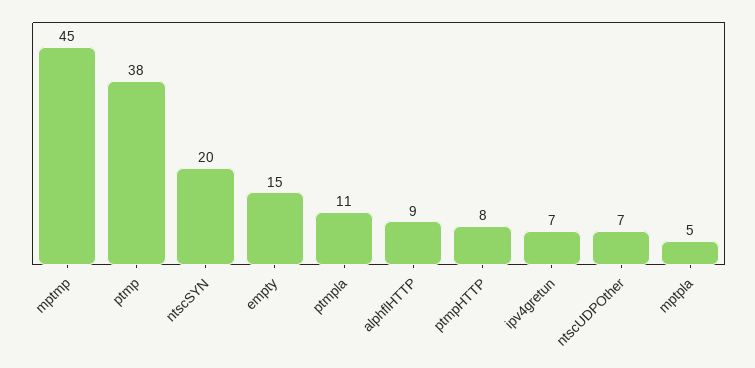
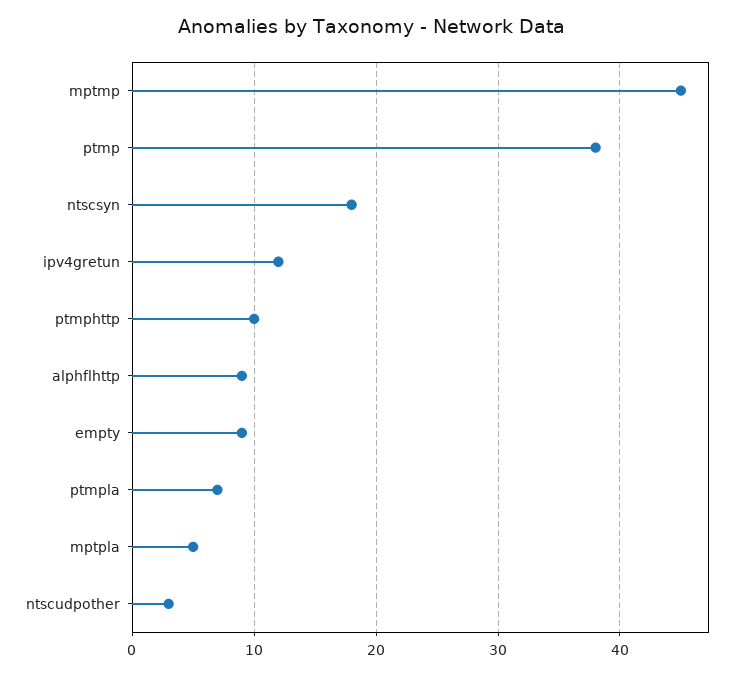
ntscSYN: 20 -> 18
empty: 15 -> 9
ptmpla: 11 -> 7
ptmpHTTP: 8 -> 10
ipv4gretun: 7 -> 12
ntscUDPOther: 7 -> 3

